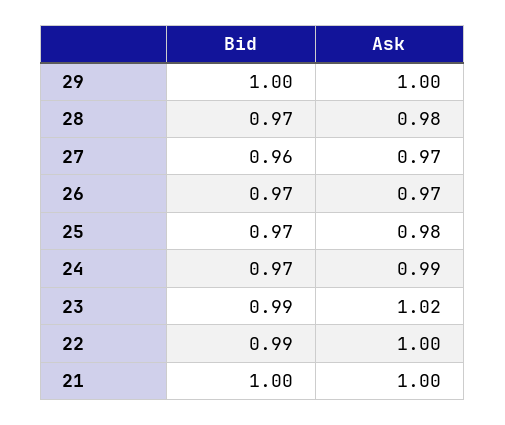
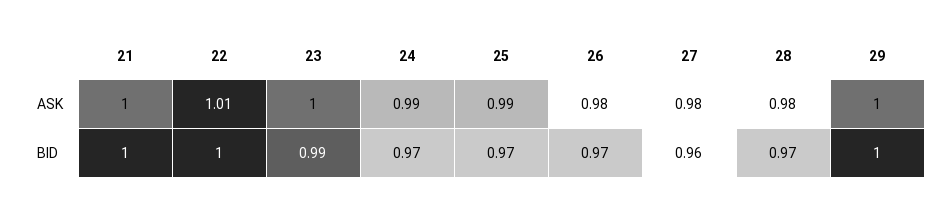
Ask, 27: 0.97 -> 0.98
Ask, 26: 0.97 -> 0.98
Ask, 25: 0.98 -> 0.99
Ask, 23: 1.02 -> 1
Bid, 22: 0.99 -> 1
Ask, 22: 1 -> 1.01

